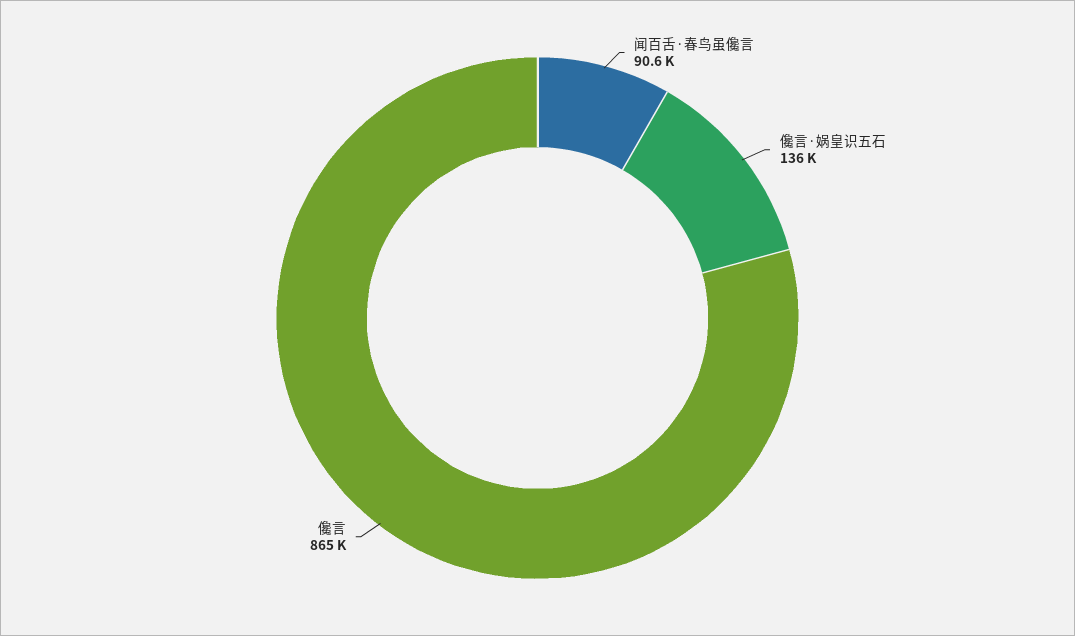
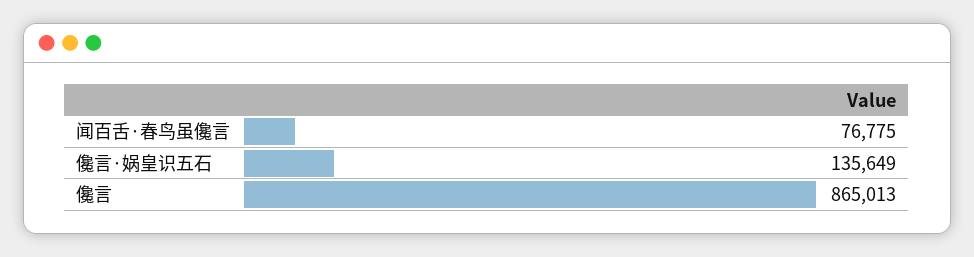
闻百舌·春鸟虽儳言: 90600 -> 76775

